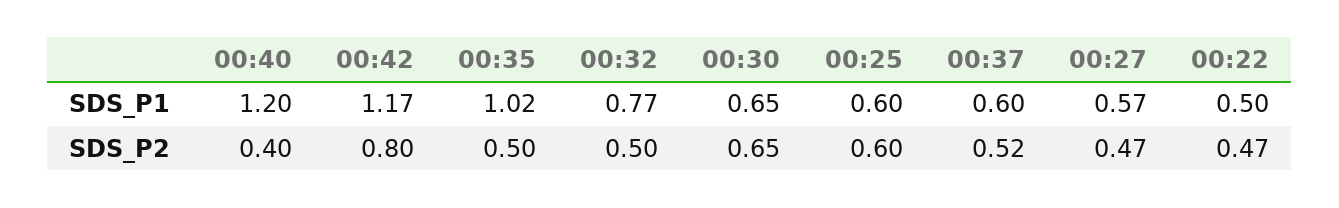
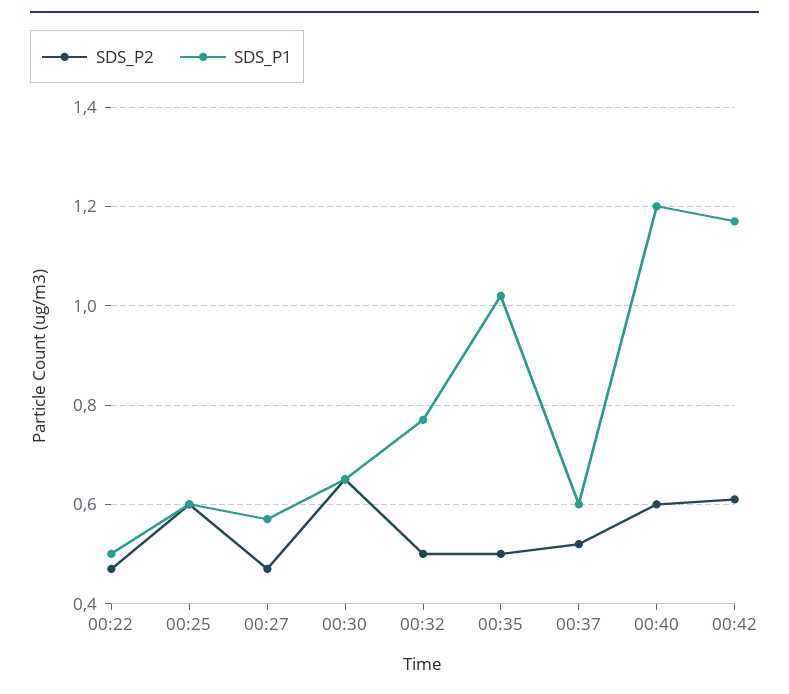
SDS_P2, 00:40: 0.4 -> 0.6
SDS_P2, 00:42: 0.8 -> 0.6

